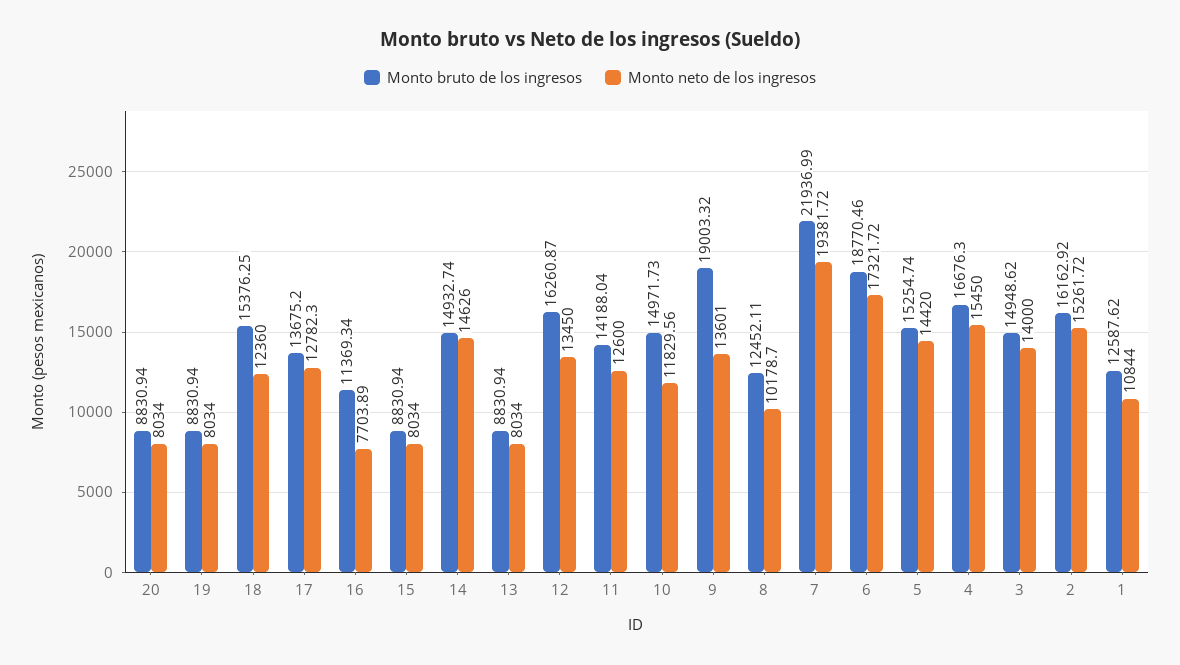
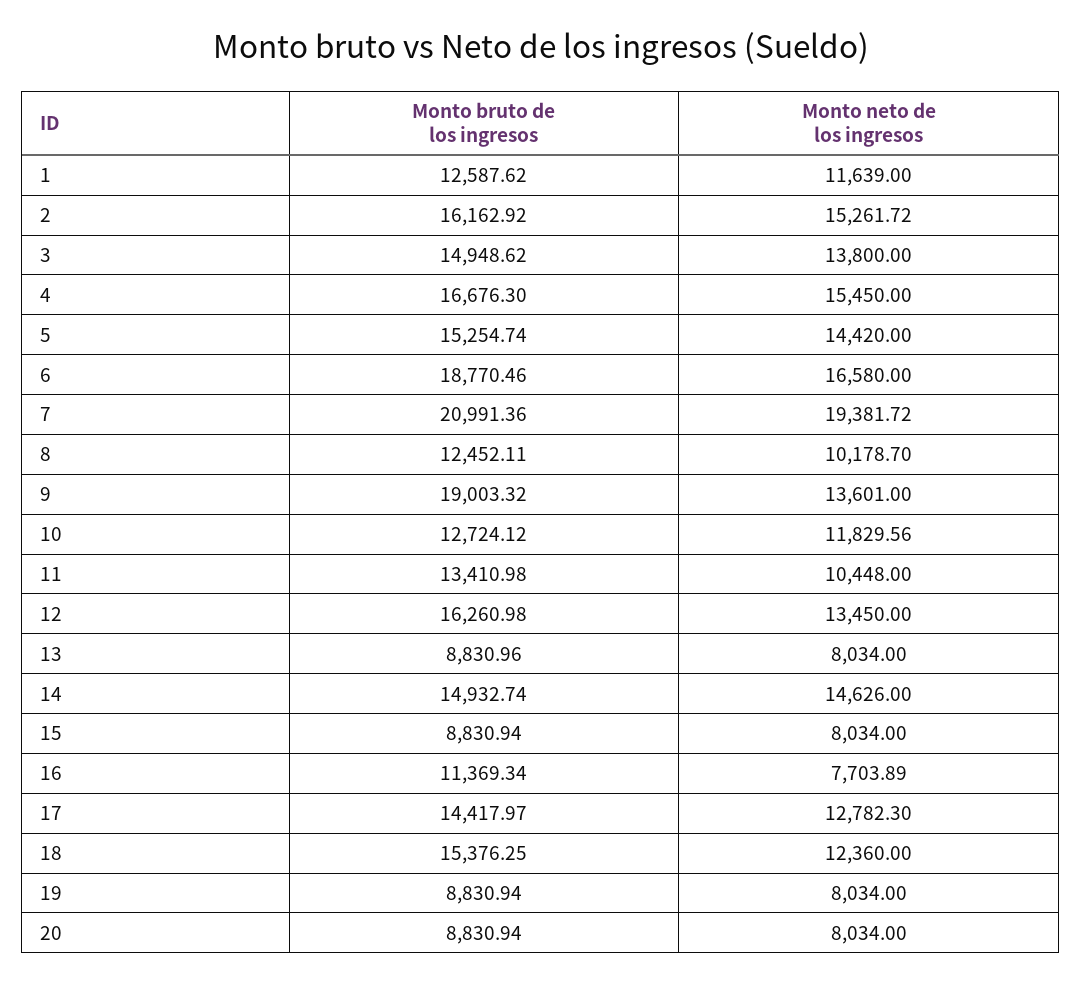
Monto bruto de los ingresos, 17: 13675.2 -> 14417.97
Monto bruto de los ingresos, 13: 8830.94 -> 8830.96
Monto bruto de los ingresos, 12: 16260.87 -> 16260.98
Monto bruto de los ingresos, 11: 14188.04 -> 13410.98
Monto neto de los ingresos, 11: 12600 -> 10448
Monto bruto de los ingresos, 10: 14971.73 -> 12724.12
Monto bruto de los ingresos, 7: 21936.99 -> 20991.36
Monto neto de los ingresos, 6: 17321.72 -> 16580
Monto neto de los ingresos, 3: 14000 -> 13800
Monto neto de los ingresos, 1: 10844 -> 11639

